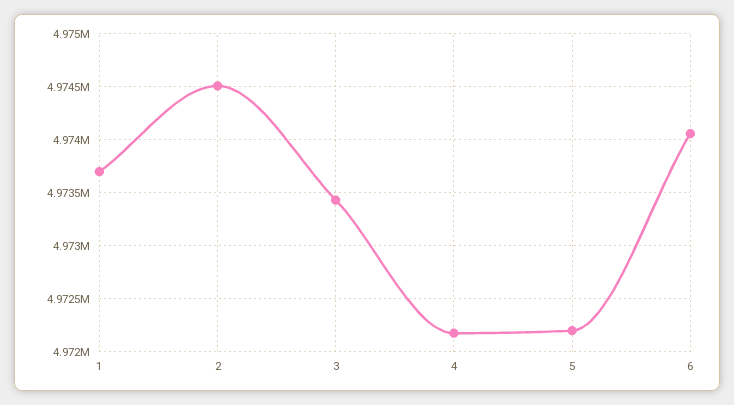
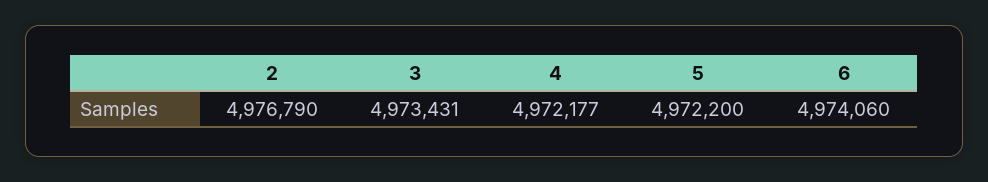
1: 4973700 -> none
2: 4974500 -> 4976790

